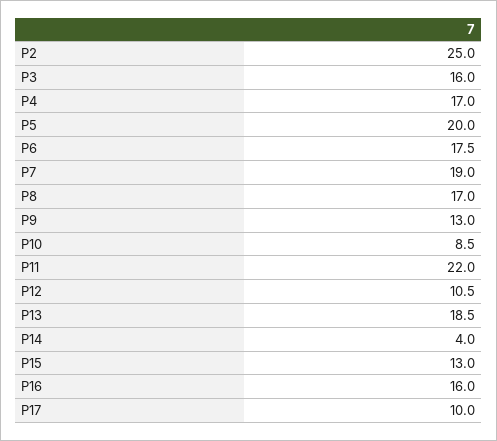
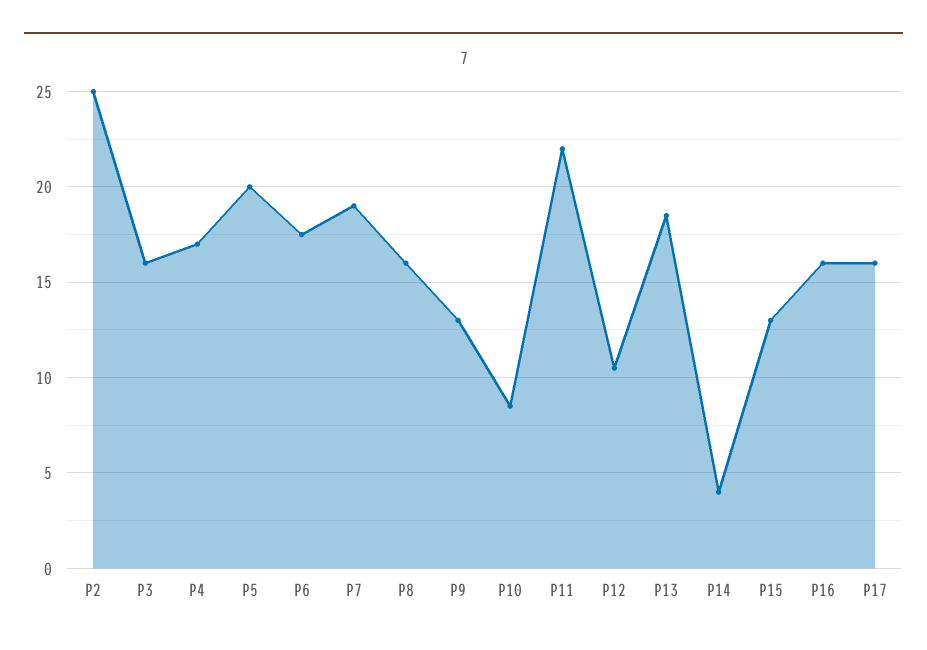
P8: 17 -> 16
P17: 10 -> 16

